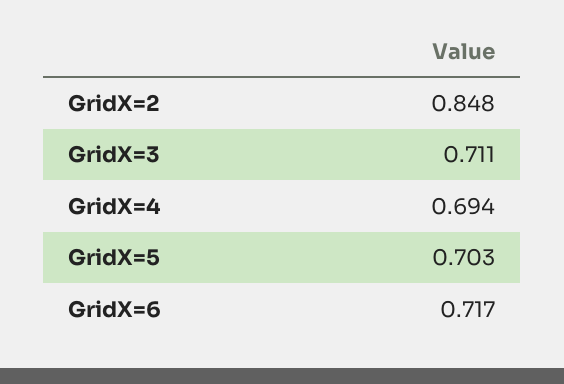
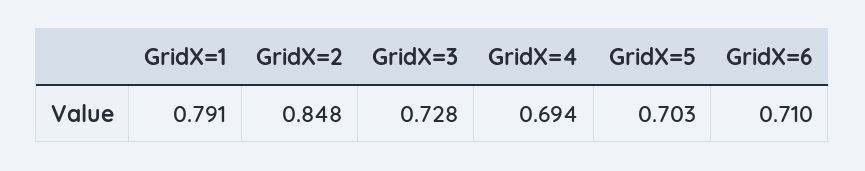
GridX=3: 0.711 -> 0.728
GridX=6: 0.717 -> 0.71
GridX=1: none -> 0.791

